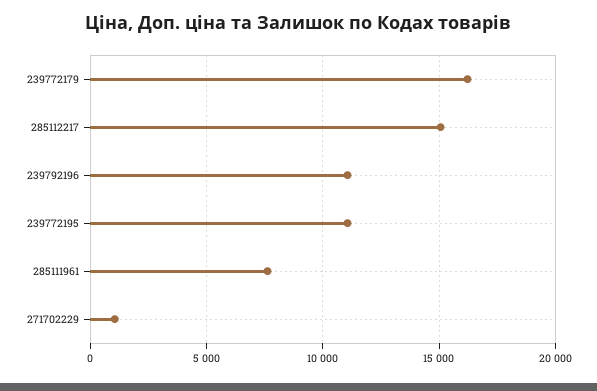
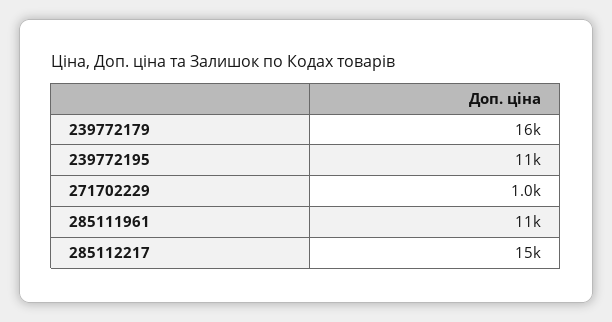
239792196: 11000 -> none
285111961: 7500 -> 11000

